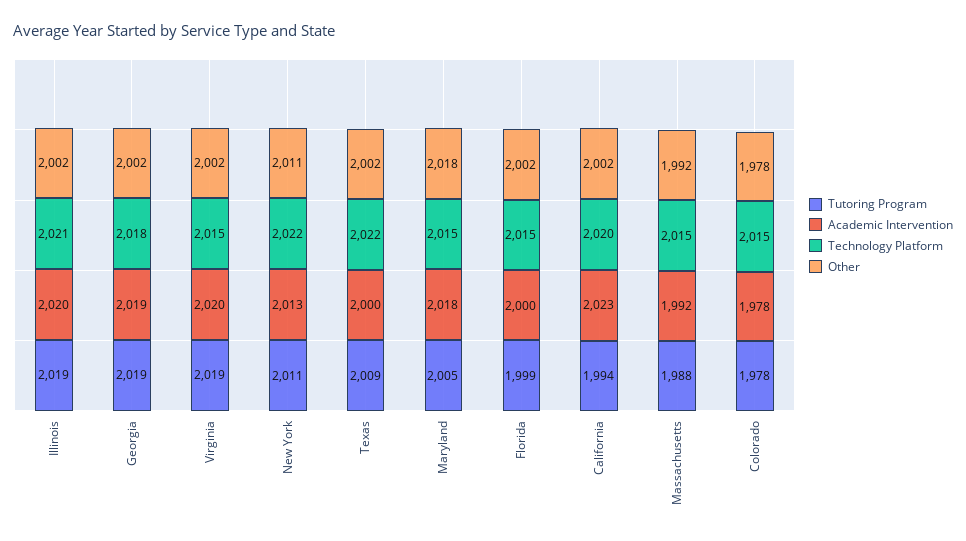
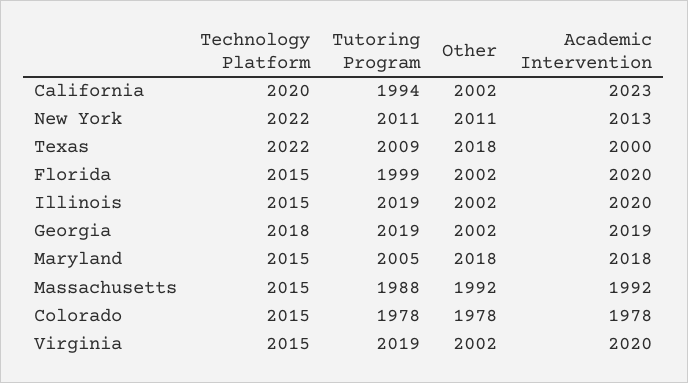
Technology Platform, Illinois: 2021 -> 2015
Other, Texas: 2002 -> 2018
Academic Intervention, Florida: 2000 -> 2020

